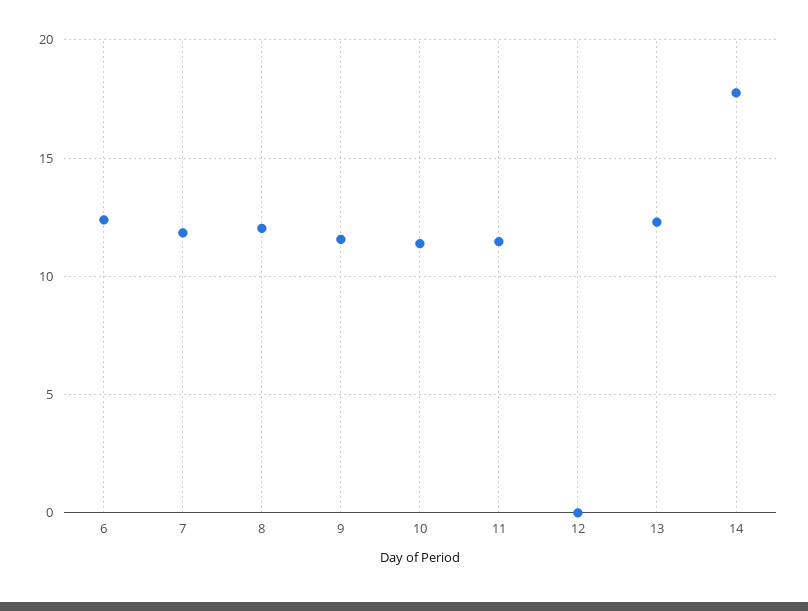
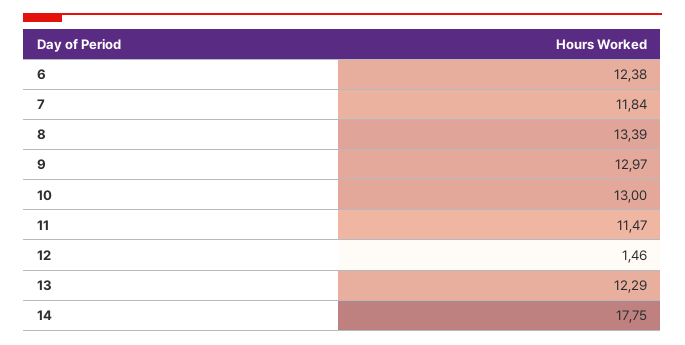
8: 12 -> 13.39
9: 11.5 -> 12.97
10: 11.5 -> 13
12: 0 -> 1.46

